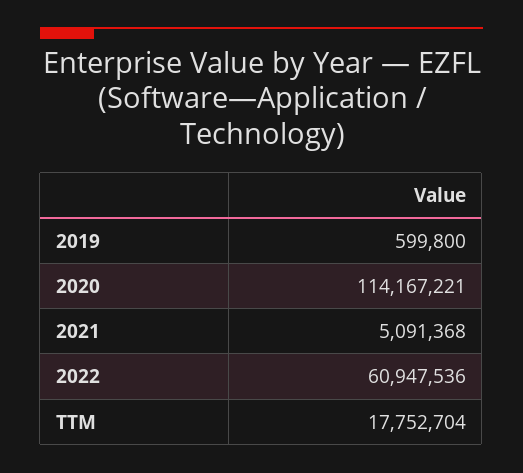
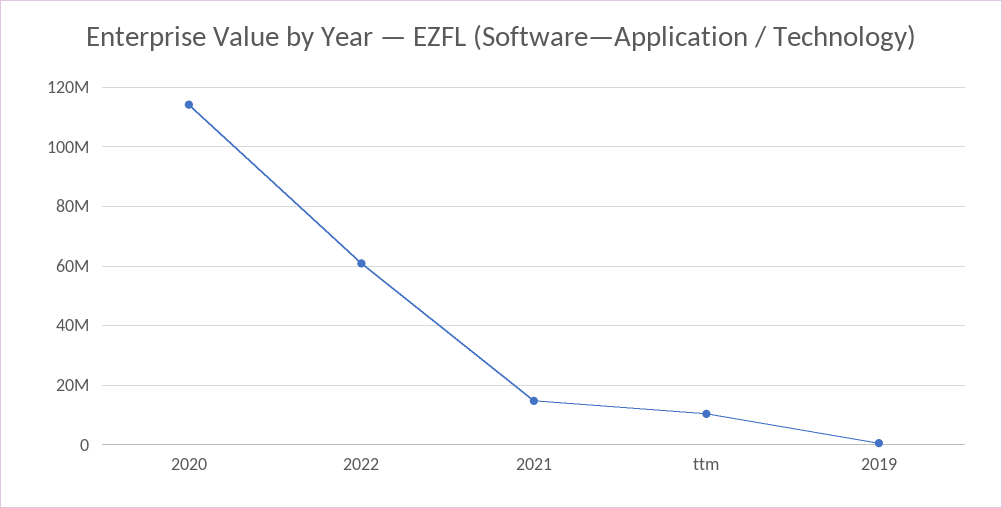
2021: 5091368 -> 15000000
TTM: 17752704 -> 10000000

